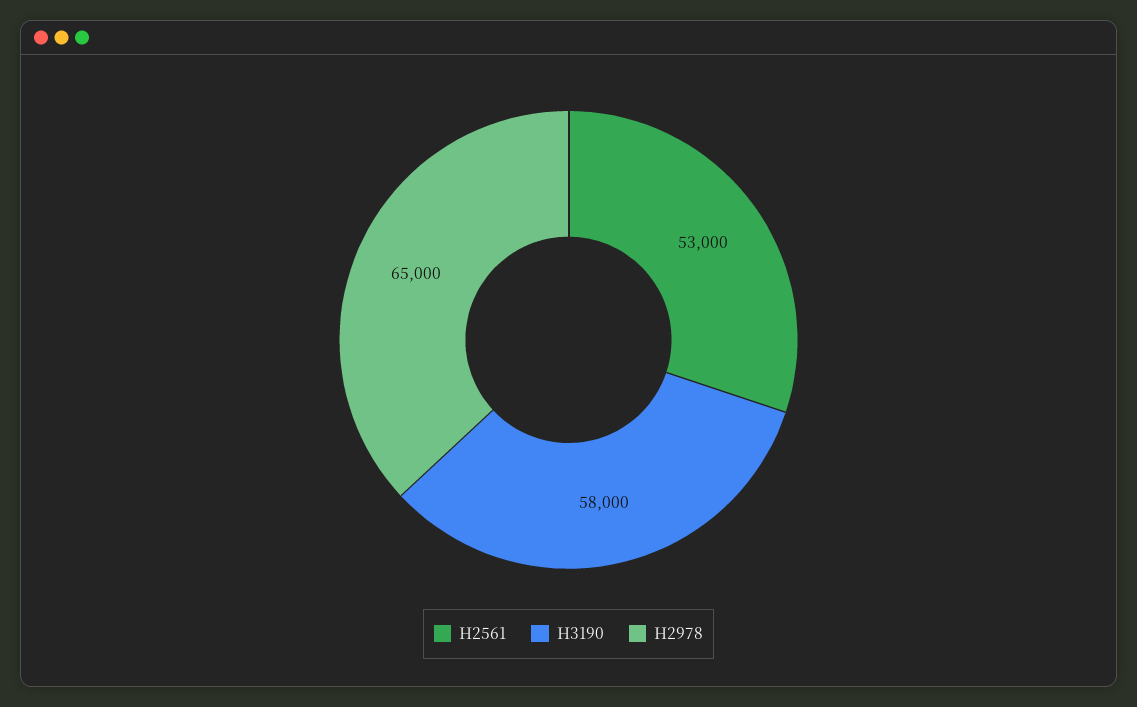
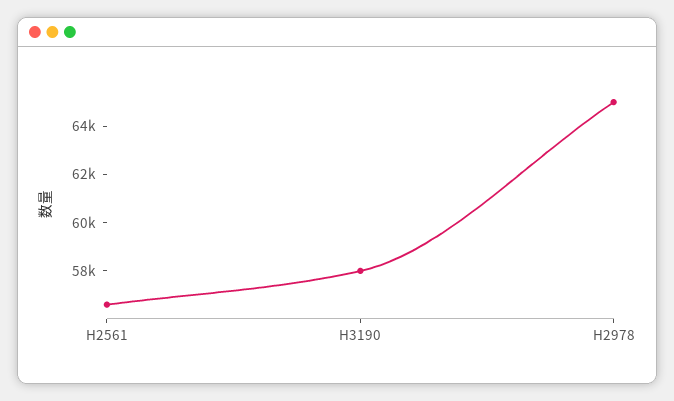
H2561: 53000 -> 56500

